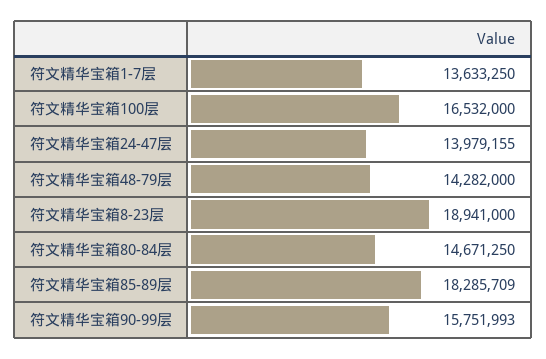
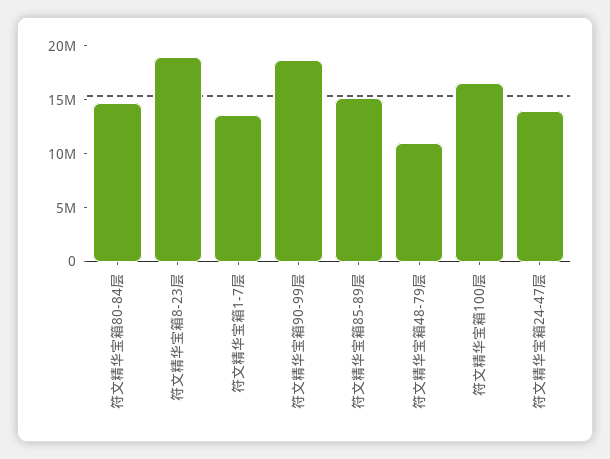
符文精华宝箱48-79层: 14282000 -> 11000000
符文精华宝箱85-89层: 18285709 -> 15000000
符文精华宝箱90-99层: 15751993 -> 19000000

